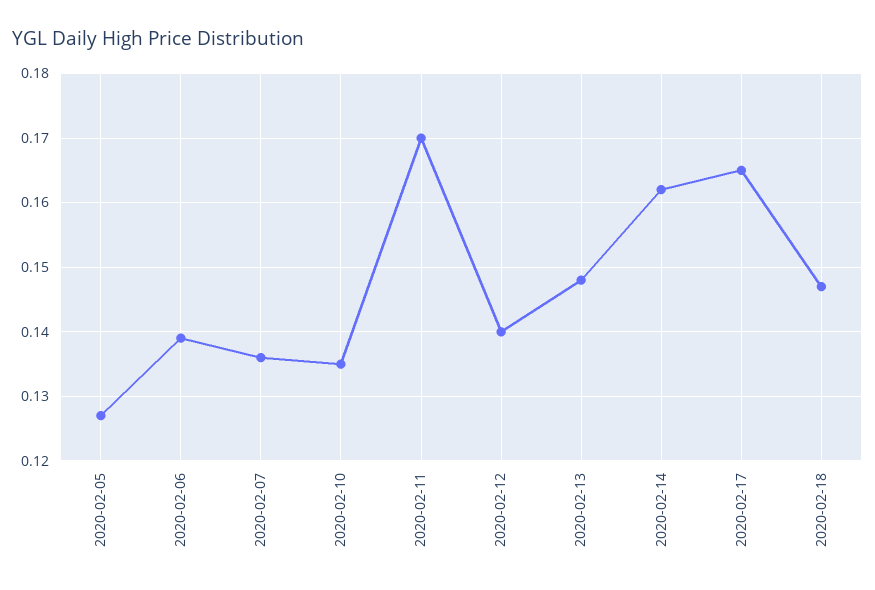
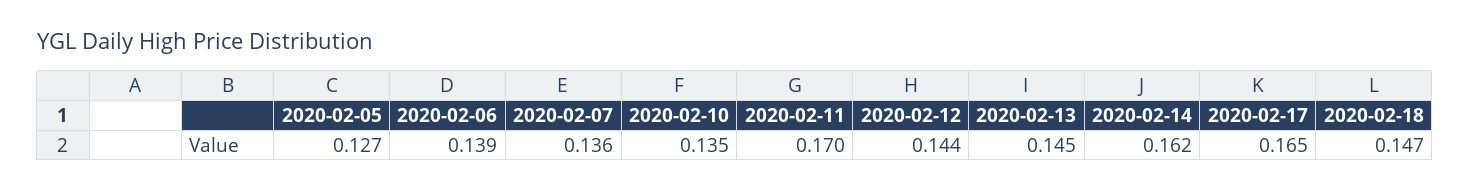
2020-02-12: 0.14 -> 0.144
2020-02-13: 0.148 -> 0.145

